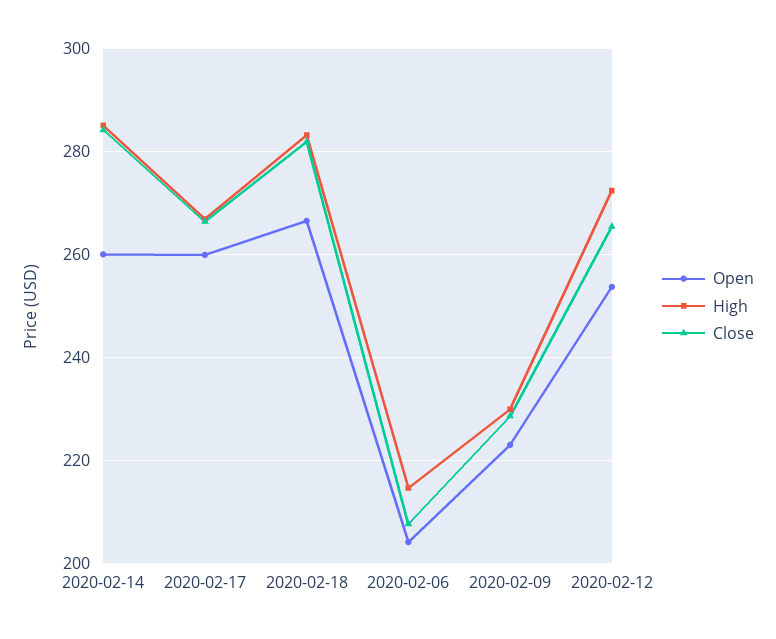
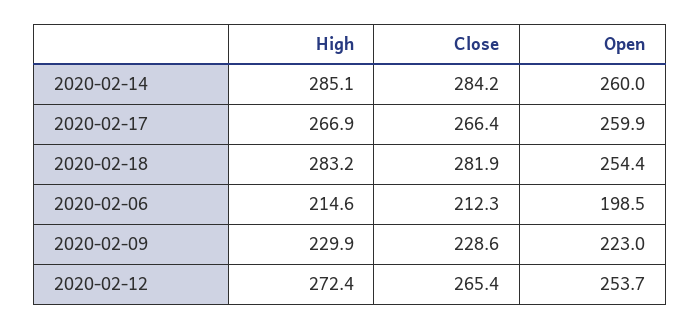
Open, 2020-02-18: 266 -> 254.4
Open, 2020-02-06: 204 -> 198.5
Close, 2020-02-06: 208 -> 212.3

